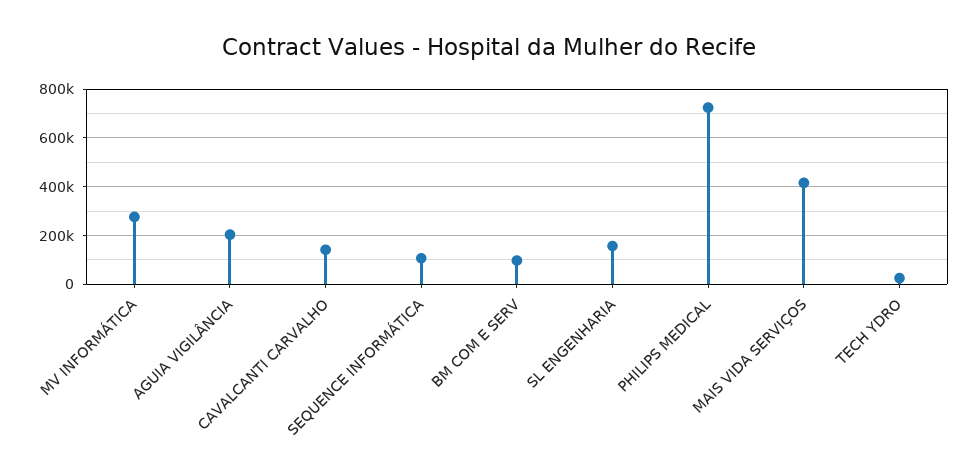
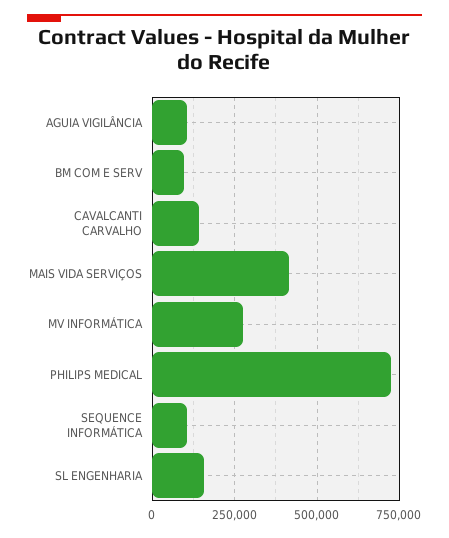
AGUIA VIGILÂNCIA: 200000 -> 100000
TECH YDRO: 25000 -> none

